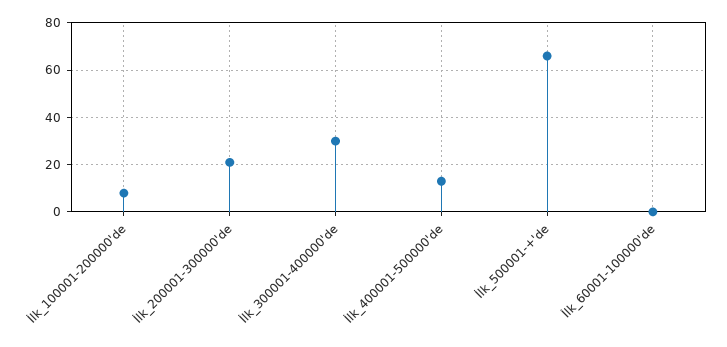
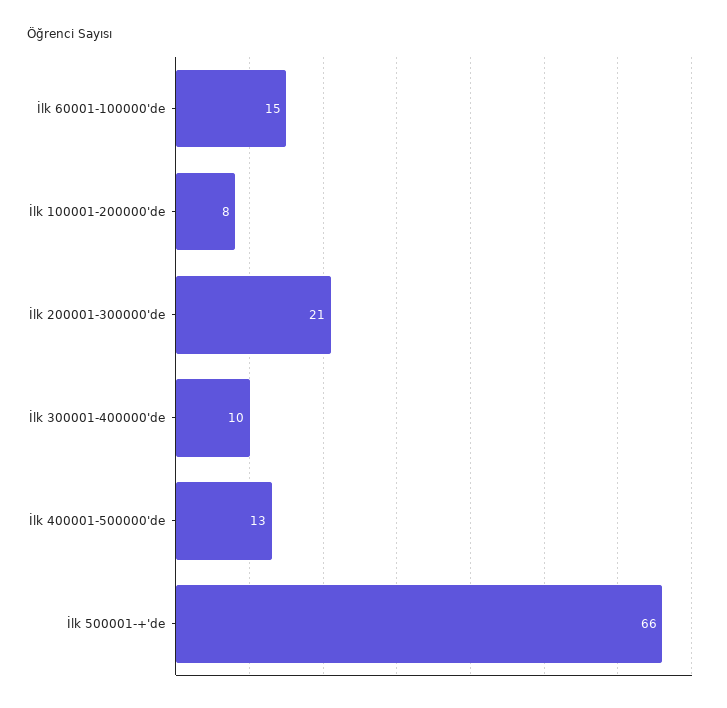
İlk_300001-400000'de: 30 -> 10
İlk_60001-100000'de: 0 -> 15

